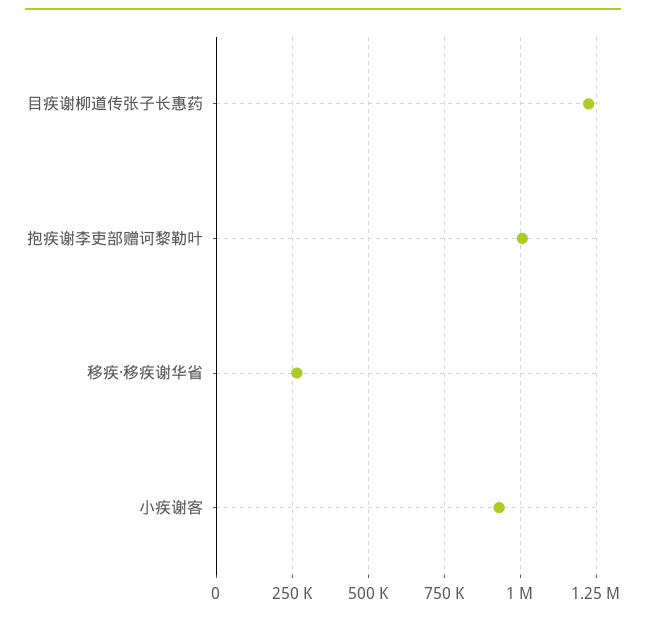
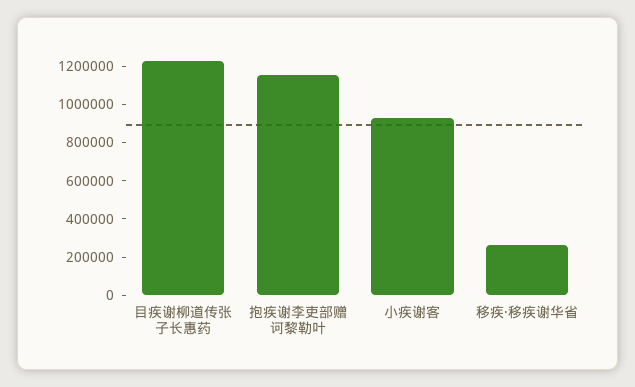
抱疾谢李吏部赠诃黎勒叶: 1000000 -> 1150000

